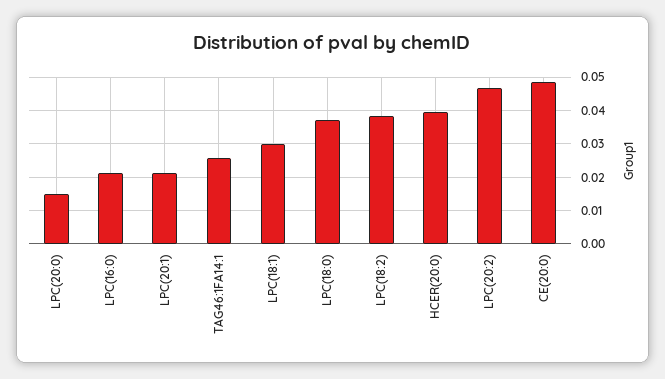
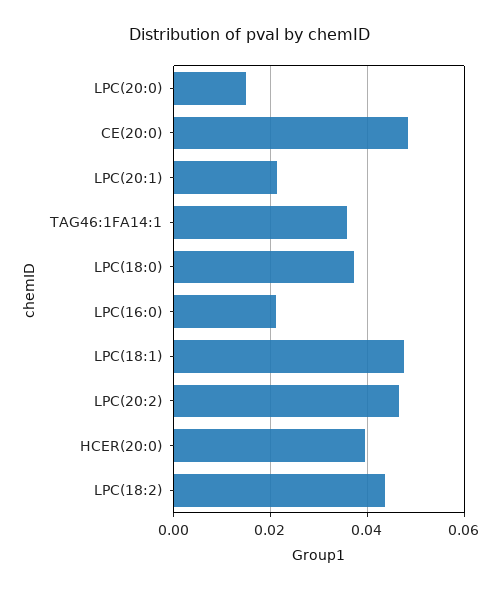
TAG46:1FA14:1: 0.026 -> 0.036
LPC(18:1): 0.03 -> 0.048
LPC(18:2): 0.038 -> 0.044

